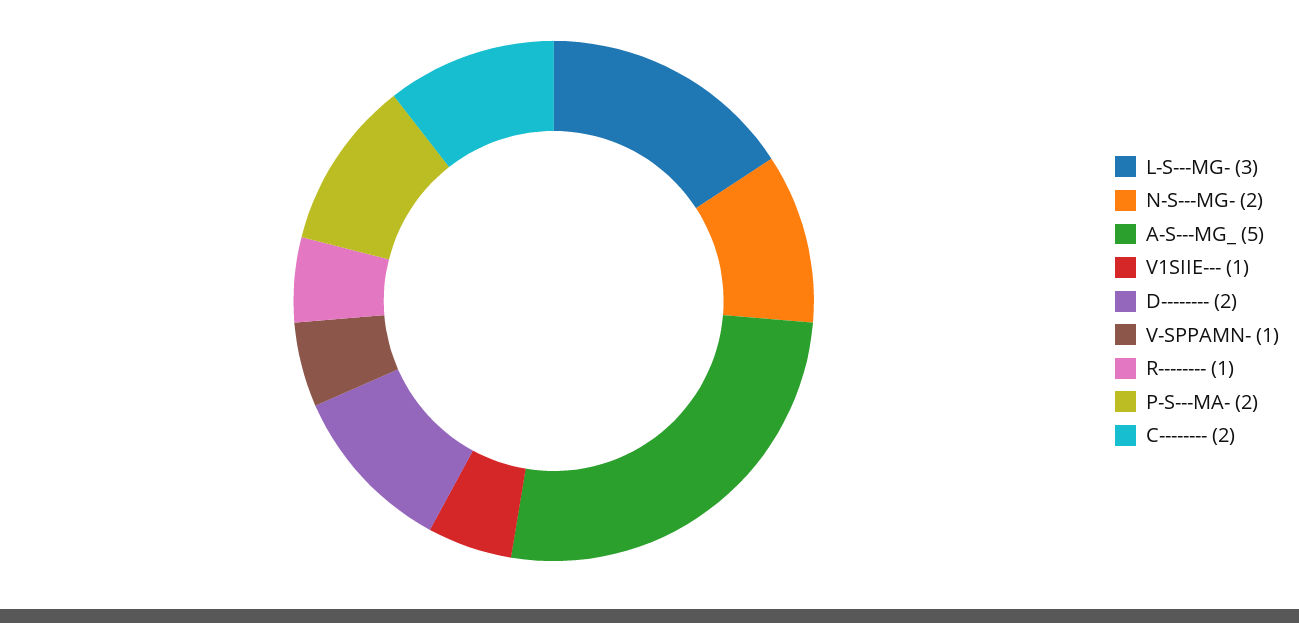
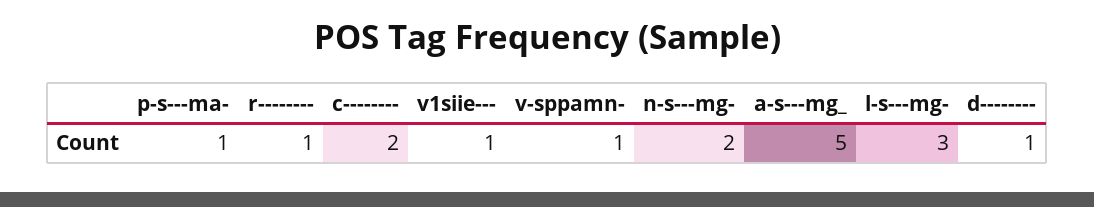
D--------: 2 -> 1
P-S---MA-: 2 -> 1

